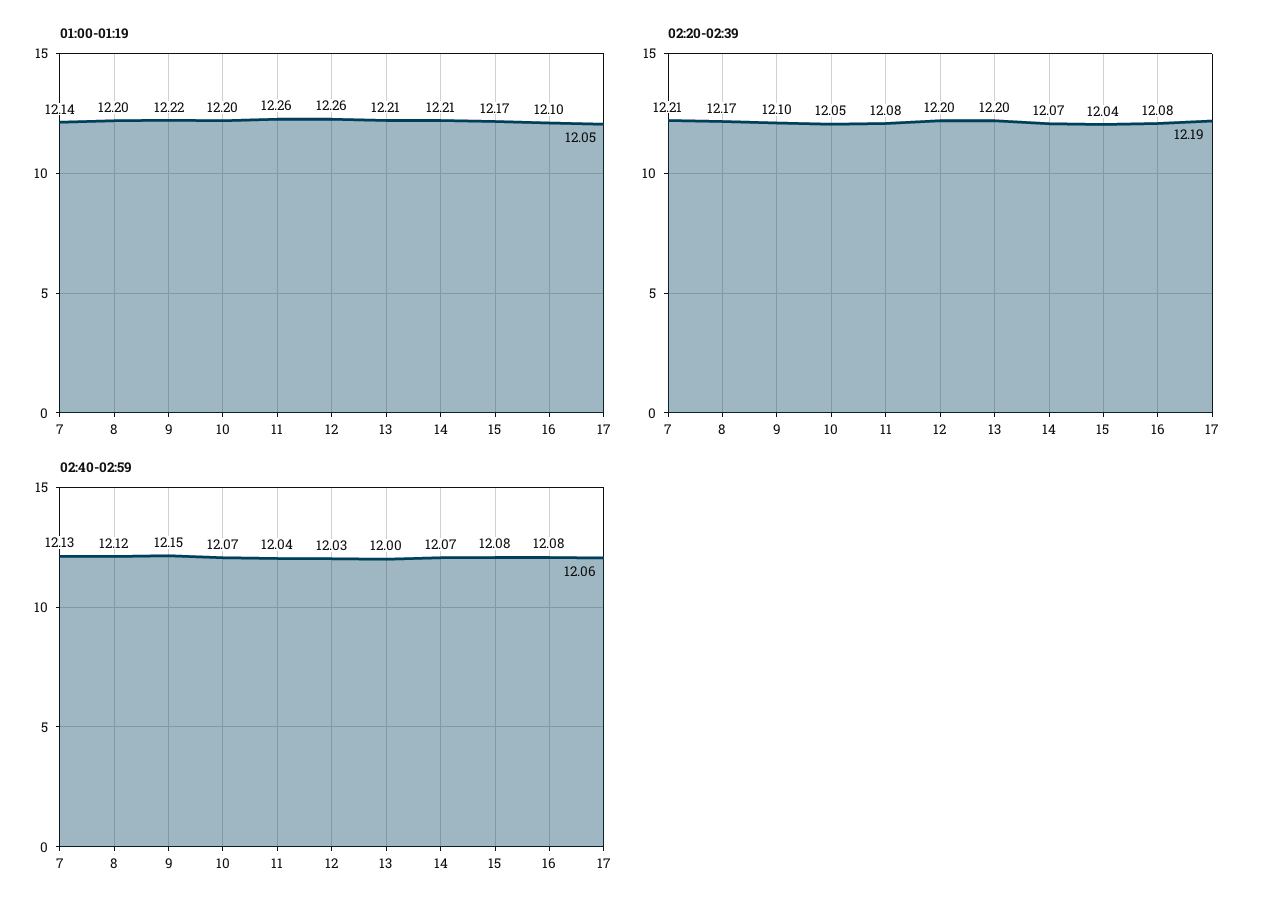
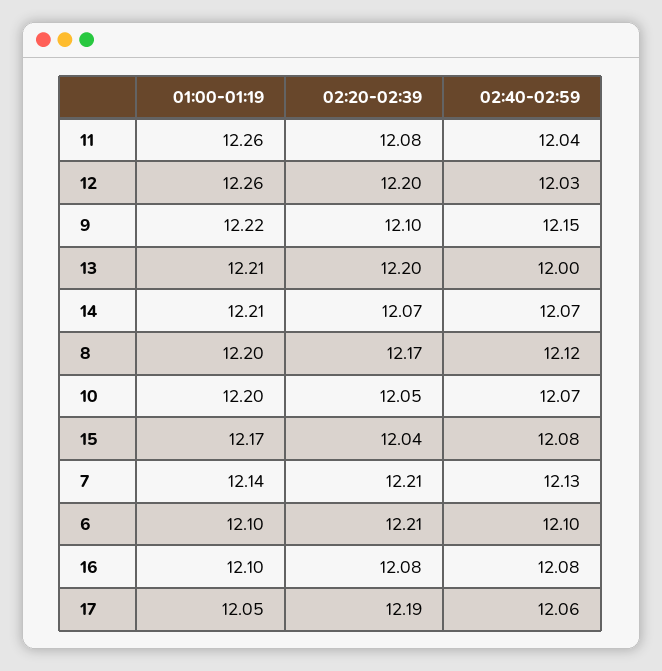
01:00-01:19, 6: none -> 12.1
02:20-02:39, 6: none -> 12.21
02:40-02:59, 6: none -> 12.1

